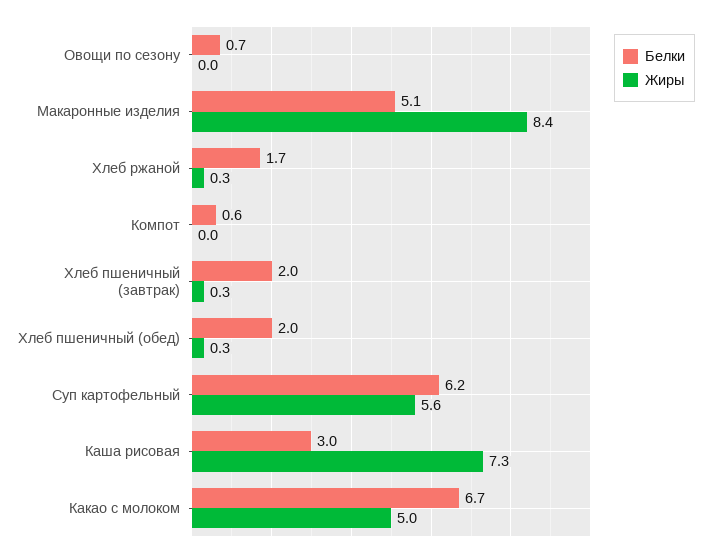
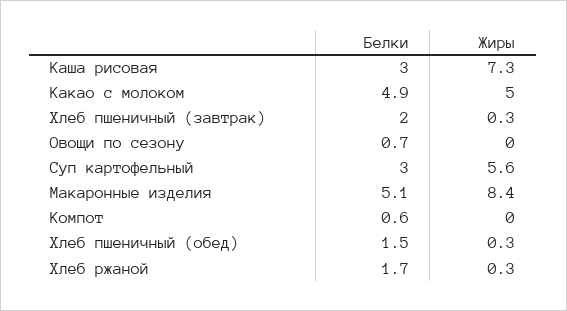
Белки, Хлеб пшеничный (обед): 2 -> 1.5
Белки, Суп картофельный: 6.2 -> 3
Белки, Какао с молоком: 6.7 -> 4.9

